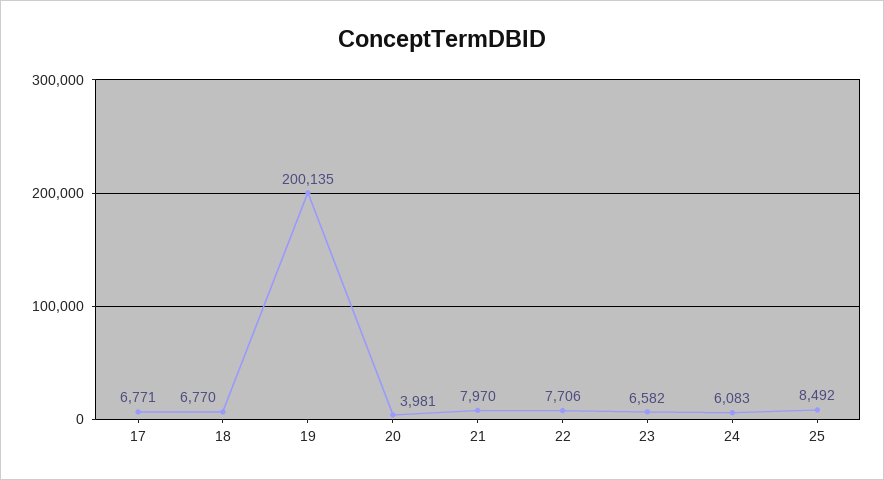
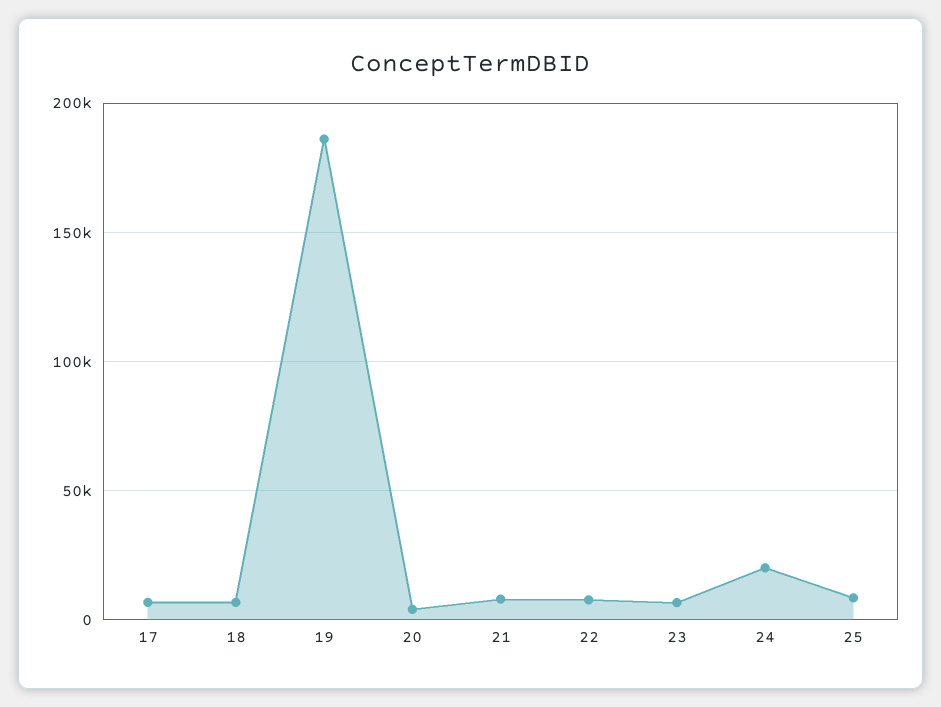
19: 200135 -> 185000
24: 6083 -> 20000

